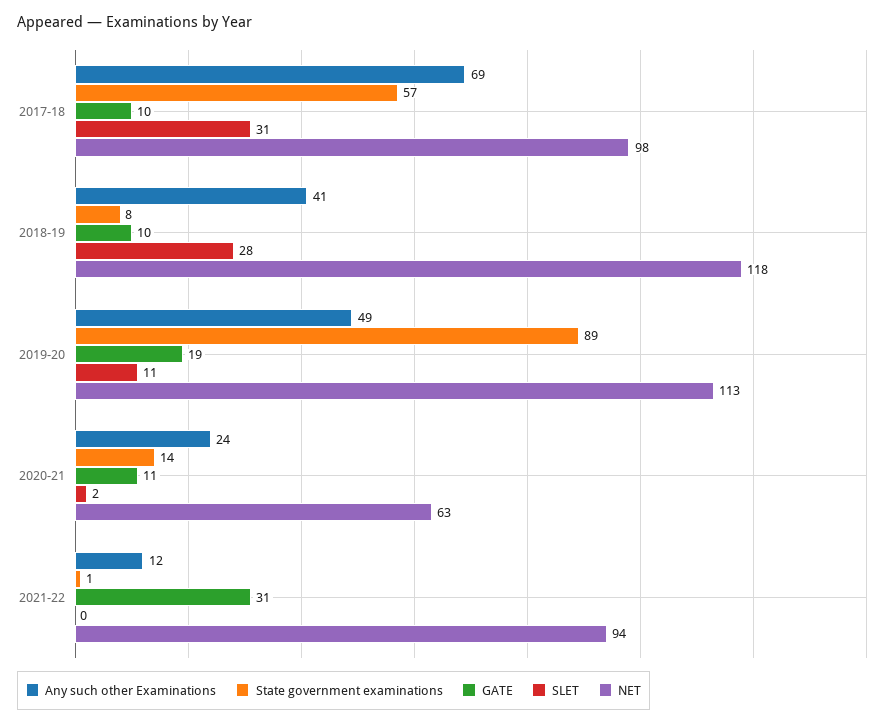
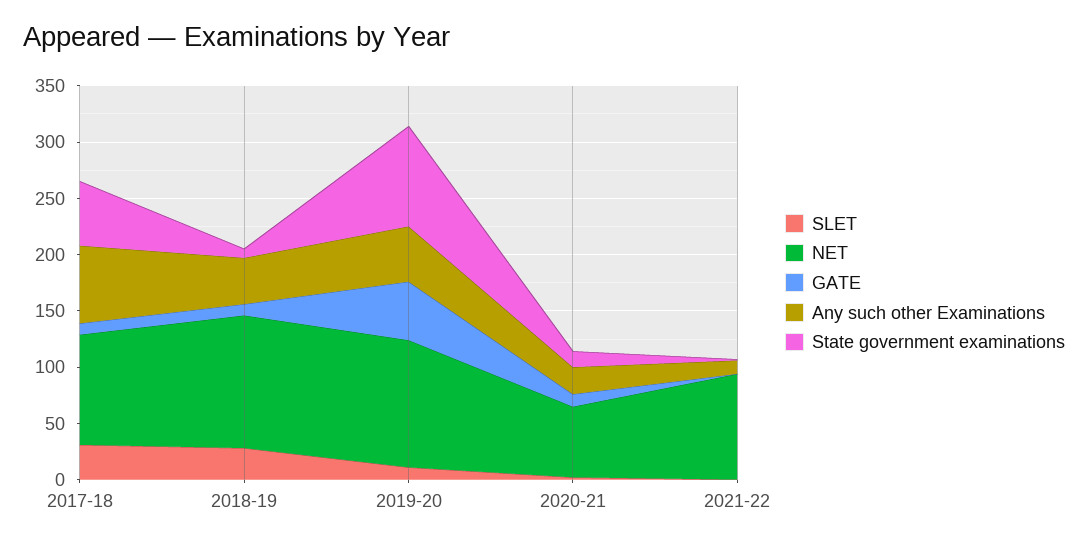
GATE, 2019-20: 19 -> 50
GATE, 2021-22: 31 -> 0

